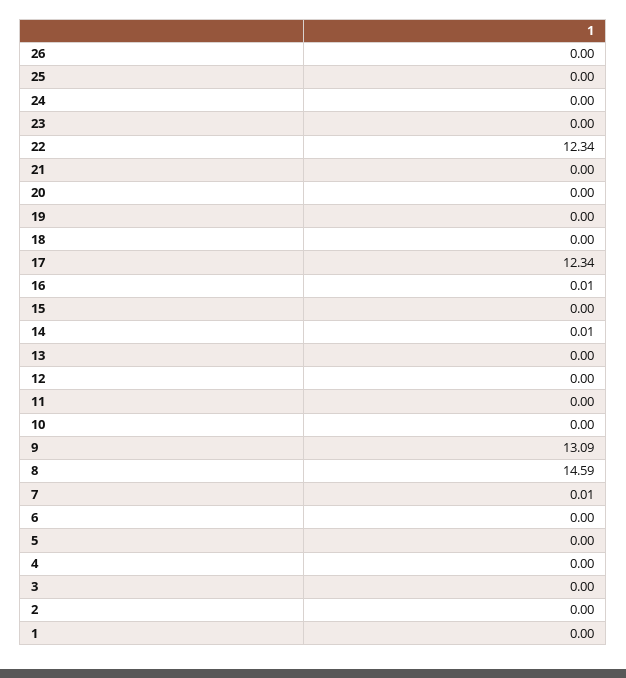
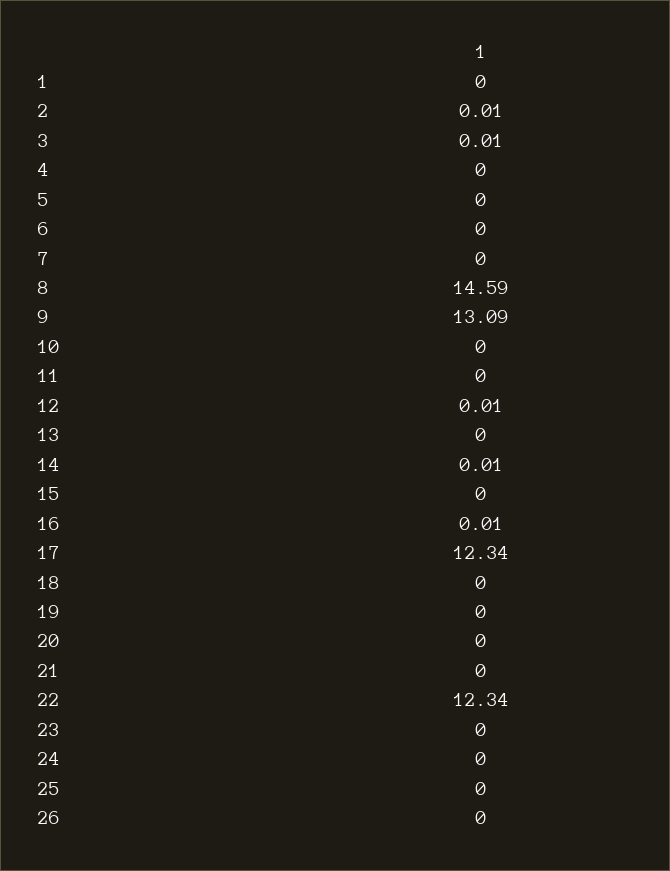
12: 0 -> 0.01
7: 0.01 -> 0
3: 0 -> 0.01
2: 0 -> 0.01

